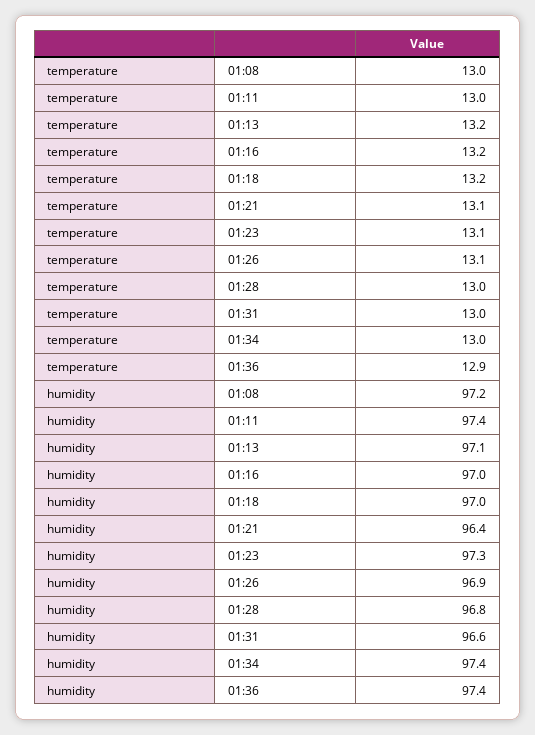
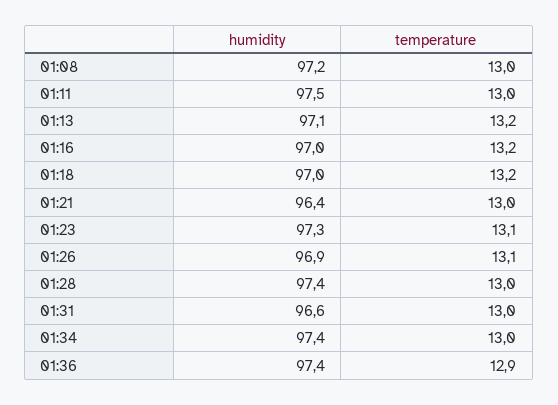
temperature, 01:21: 13.1 -> 13
humidity, 01:11: 97.4 -> 97.5
humidity, 01:28: 96.8 -> 97.4

